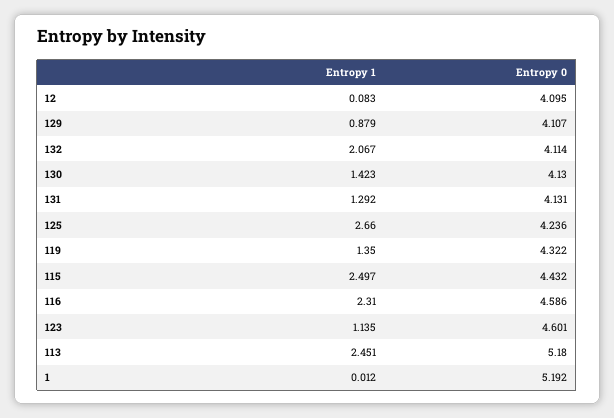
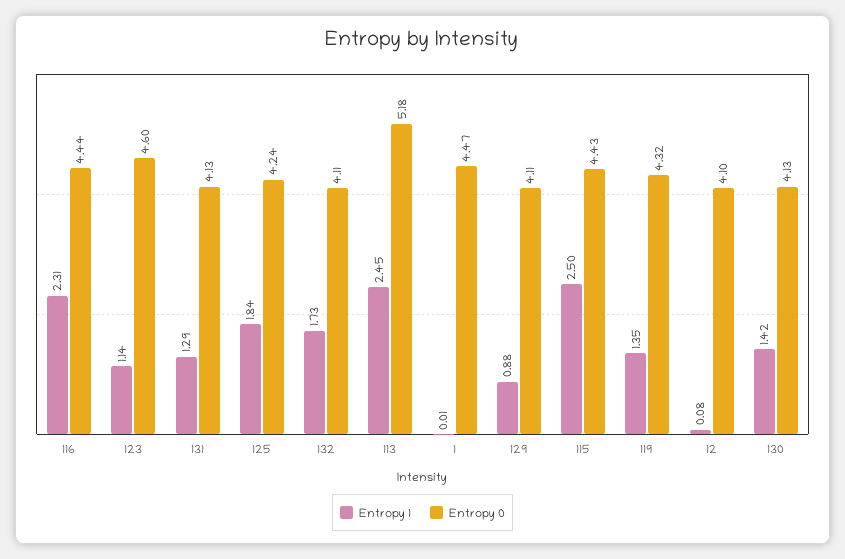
Entropy 1, 132: 2.067 -> 1.73
Entropy 1, 125: 2.66 -> 1.84
Entropy 0, 116: 4.586 -> 4.44
Entropy 0, 1: 5.192 -> 4.47

